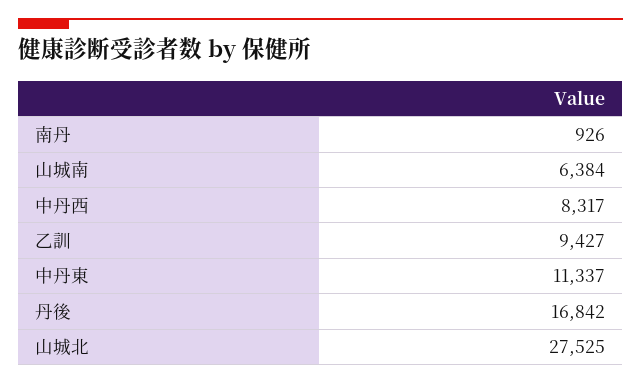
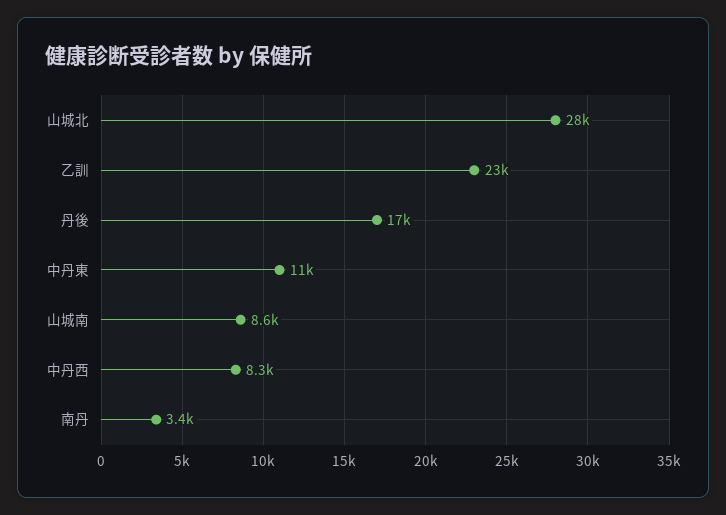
南丹: 926 -> 3400
山城南: 6384 -> 8600
乙訓: 9427 -> 23000

